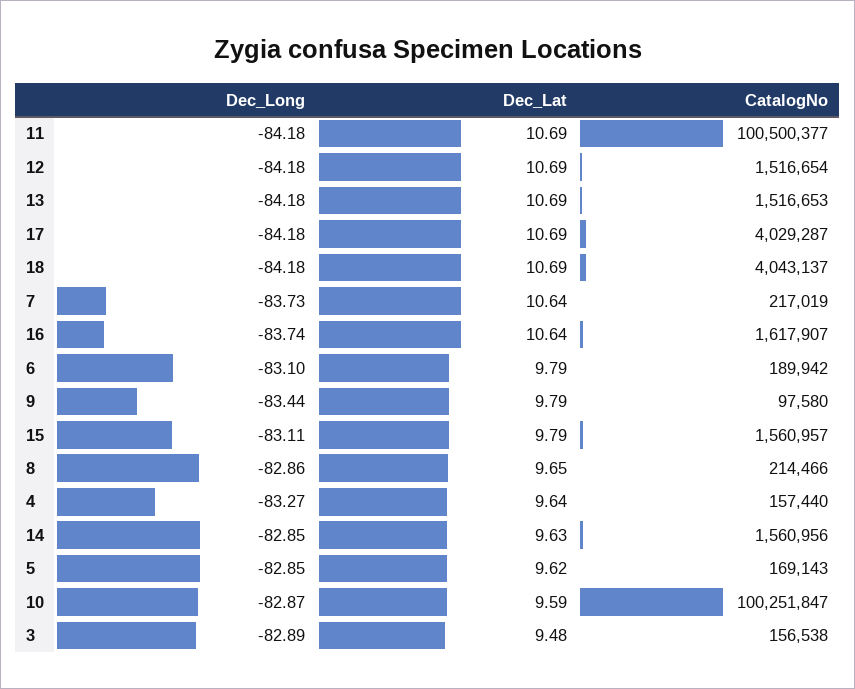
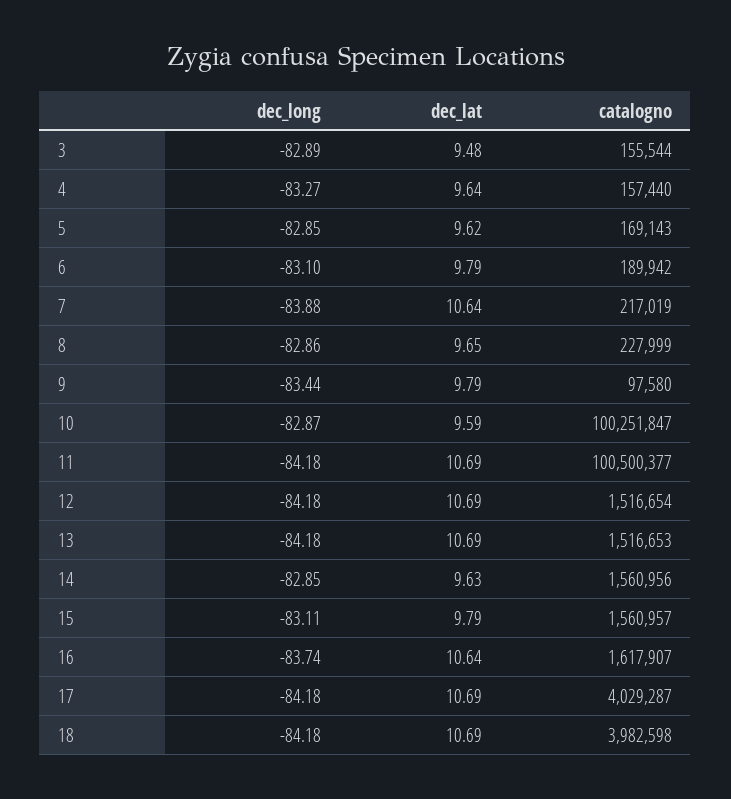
CatalogNo, 18: 4043137 -> 3982598
Dec_Long, 7: -83.73 -> -83.88
CatalogNo, 8: 214466 -> 227999
CatalogNo, 3: 156538 -> 155544

